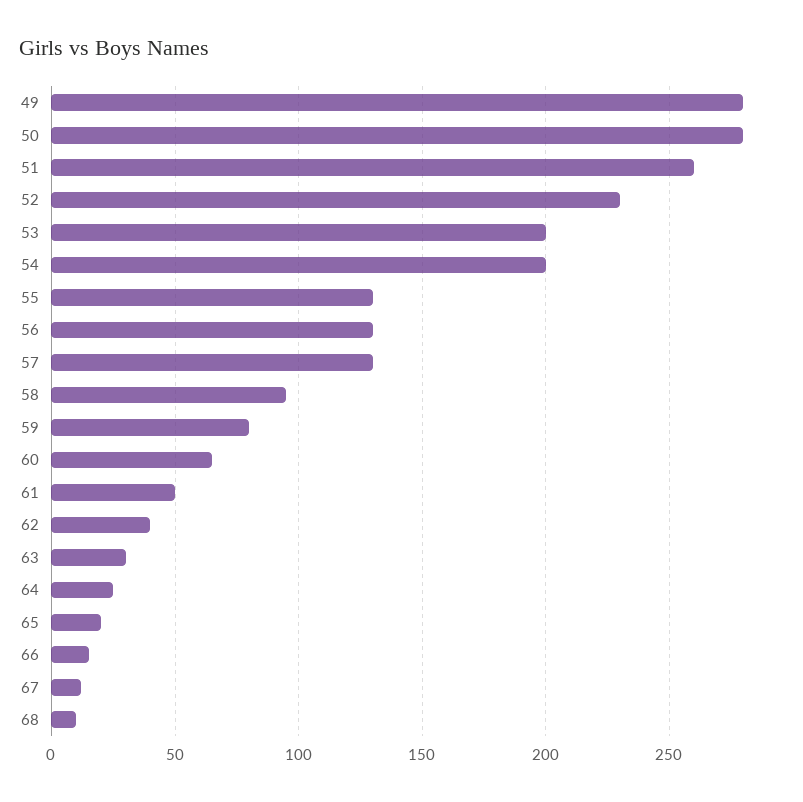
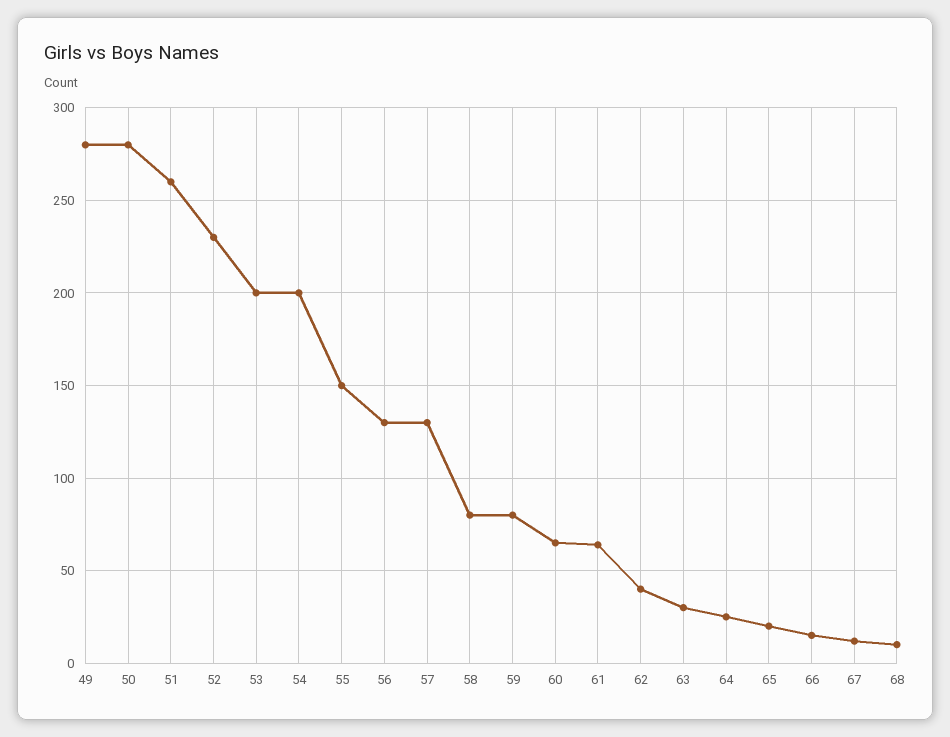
55: 130 -> 150
58: 95 -> 80
61: 50 -> 65

